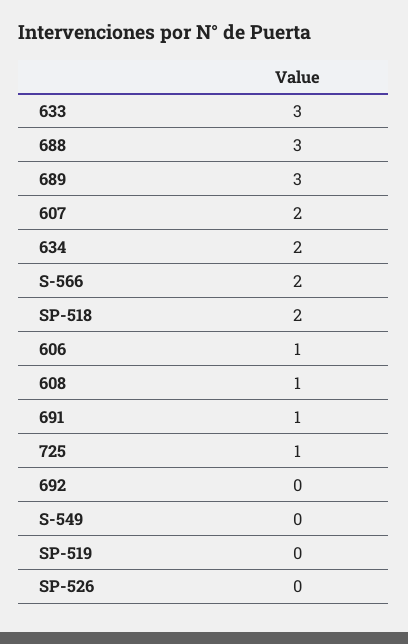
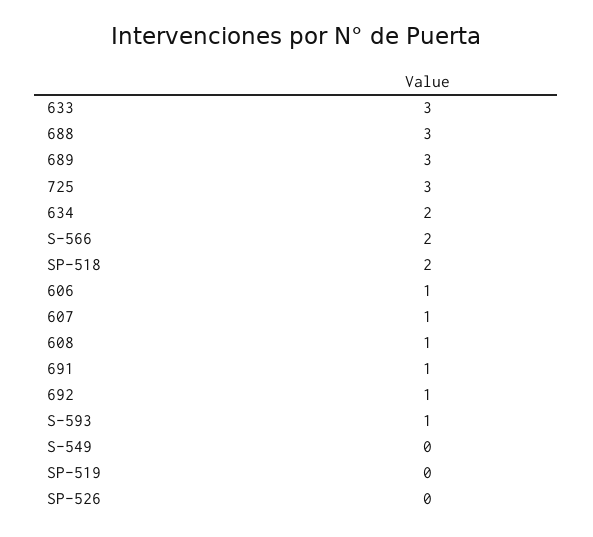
607: 2 -> 1
725: 1 -> 3
692: 0 -> 1
S-593: none -> 1

